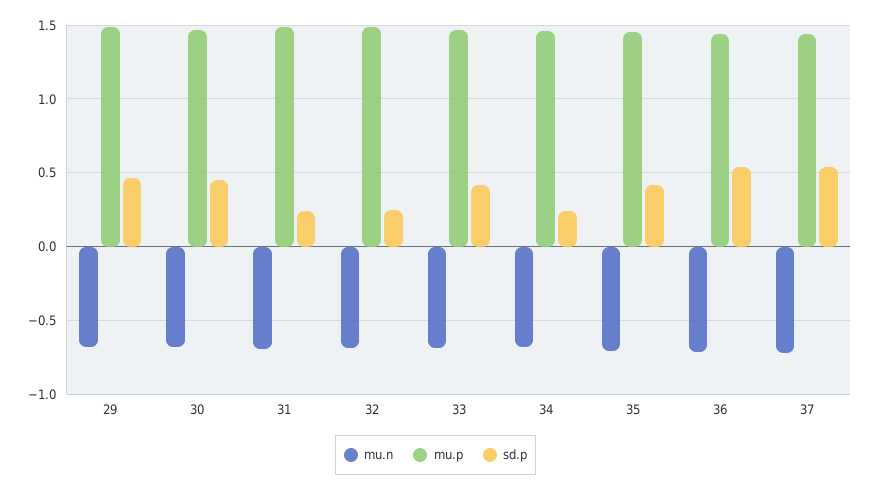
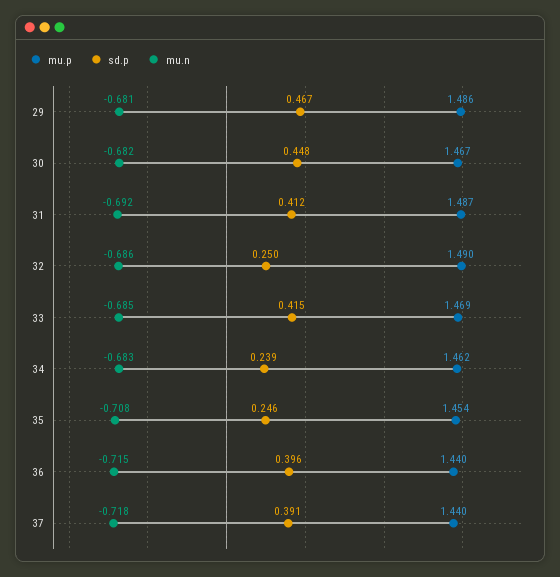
sd.p, 31: 0.25 -> 0.412
sd.p, 35: 0.4 -> 0.246
sd.p, 36: 0.55 -> 0.396
sd.p, 37: 0.55 -> 0.391

